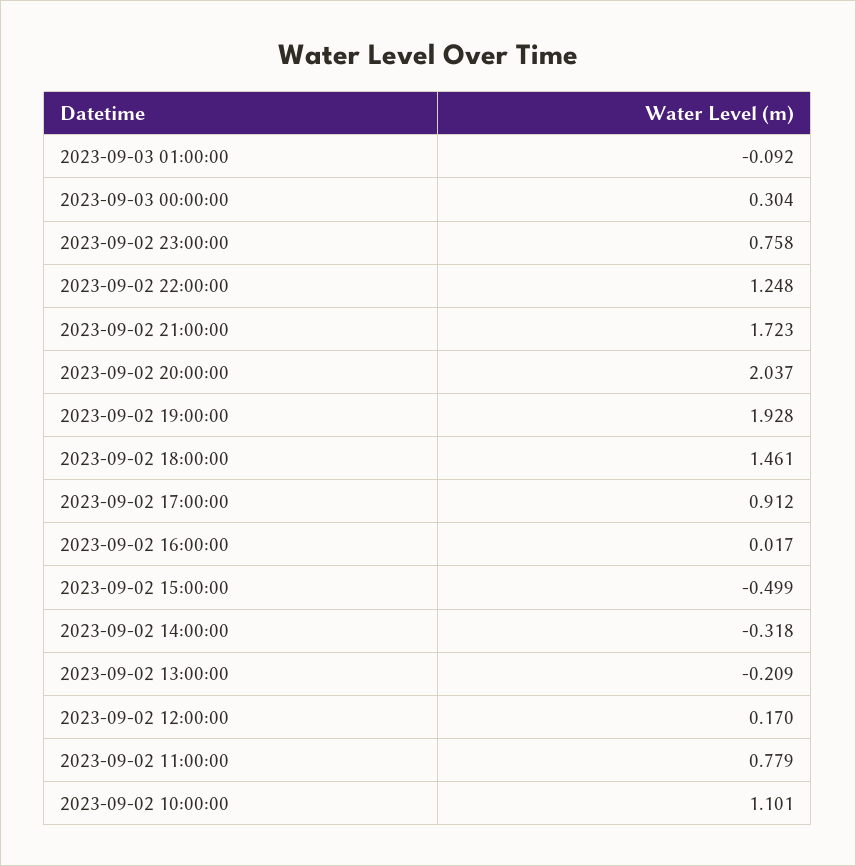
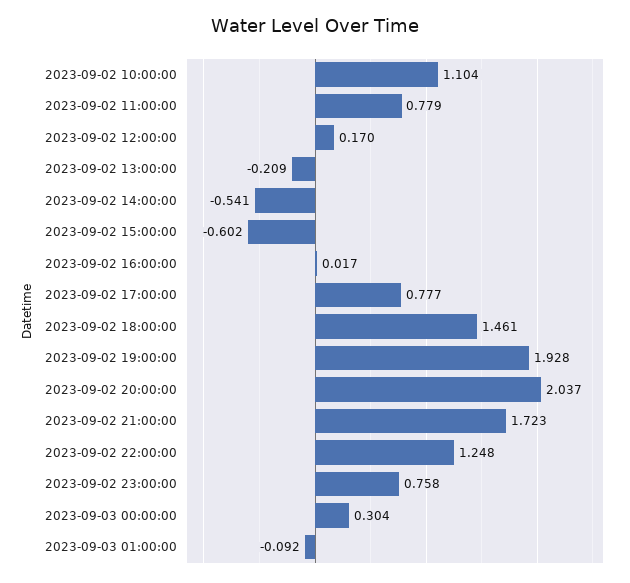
2023-09-02 17:00:00: 0.912 -> 0.777
2023-09-02 15:00:00: -0.499 -> -0.602
2023-09-02 14:00:00: -0.318 -> -0.541
2023-09-02 10:00:00: 1.101 -> 1.104

